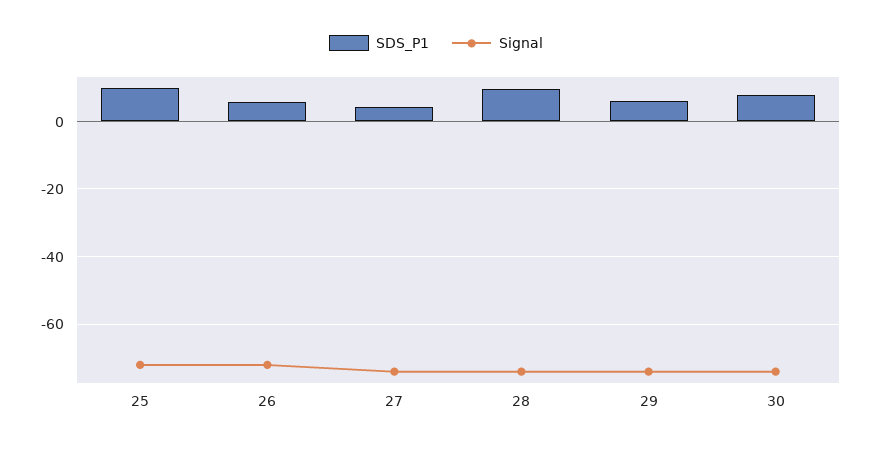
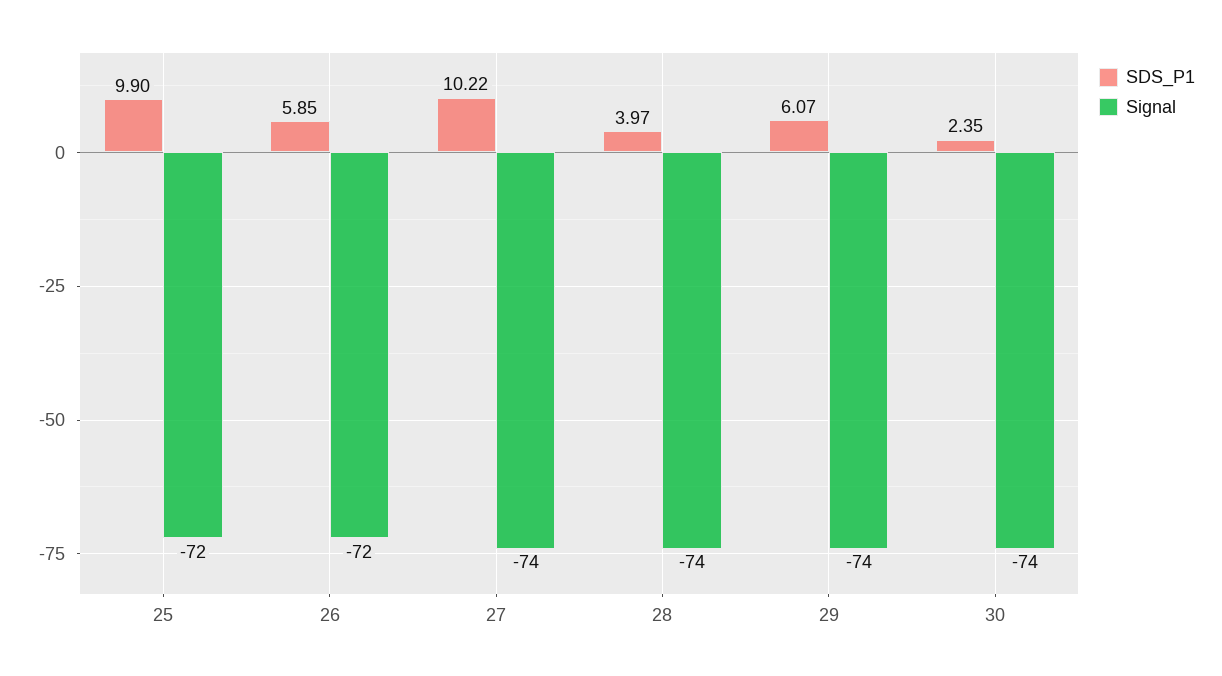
SDS_P1, 27: 4 -> 10.22
SDS_P1, 28: 10 -> 3.97
SDS_P1, 30: 8 -> 2.35

